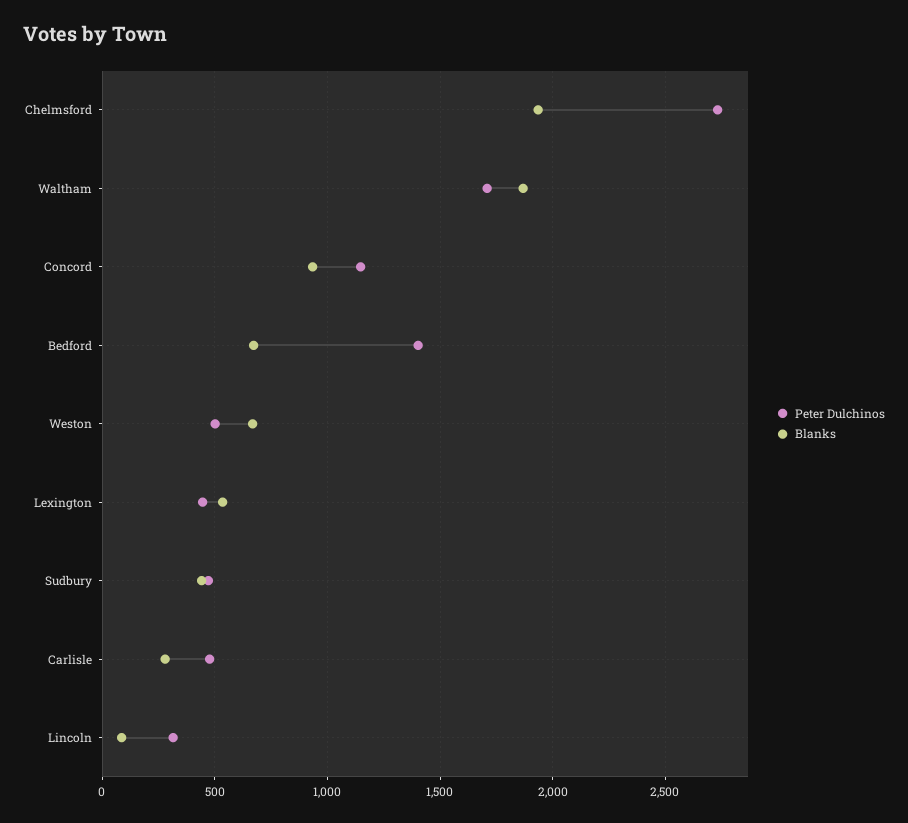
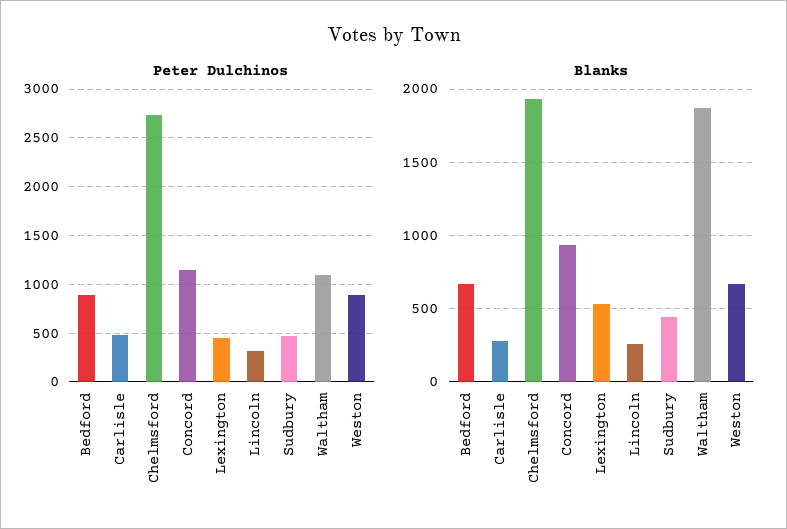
Peter Dulchinos, Waltham: 1700 -> 1100
Peter Dulchinos, Bedford: 1400 -> 900
Peter Dulchinos, Weston: 500 -> 900
Blanks, Lincoln: 100 -> 250

